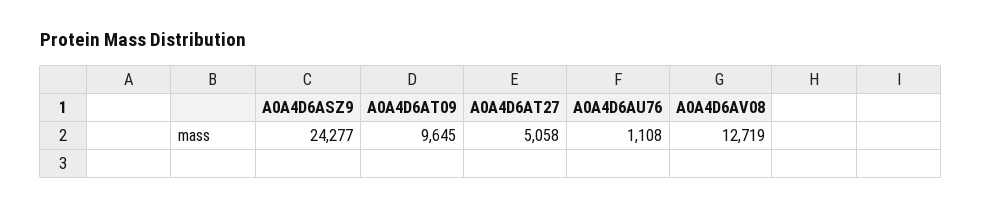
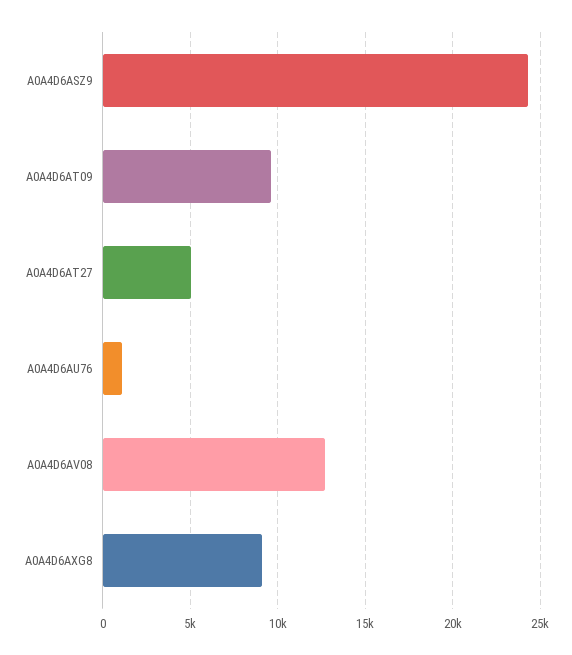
A0A4D6AXG8: none -> 9000

